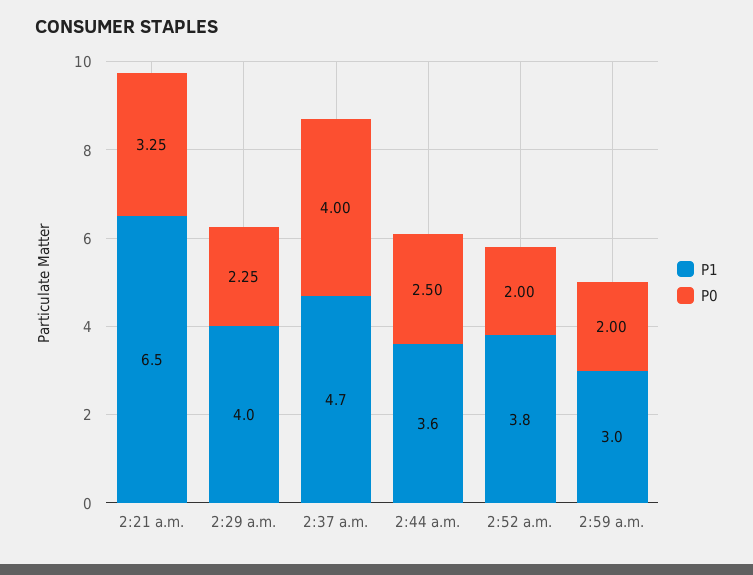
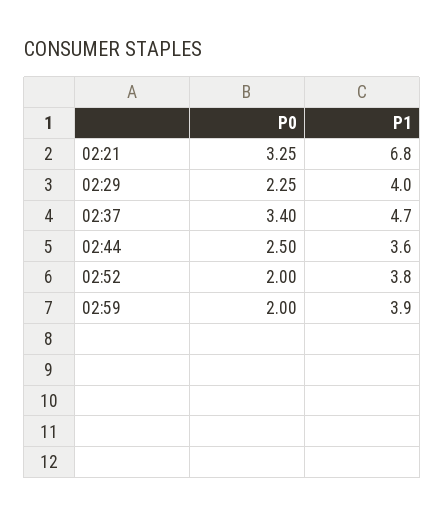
P1, 2:21 a.m.: 6.5 -> 6.8
P0, 2:37 a.m.: 4 -> 3.4
P1, 2:59 a.m.: 3 -> 3.9

